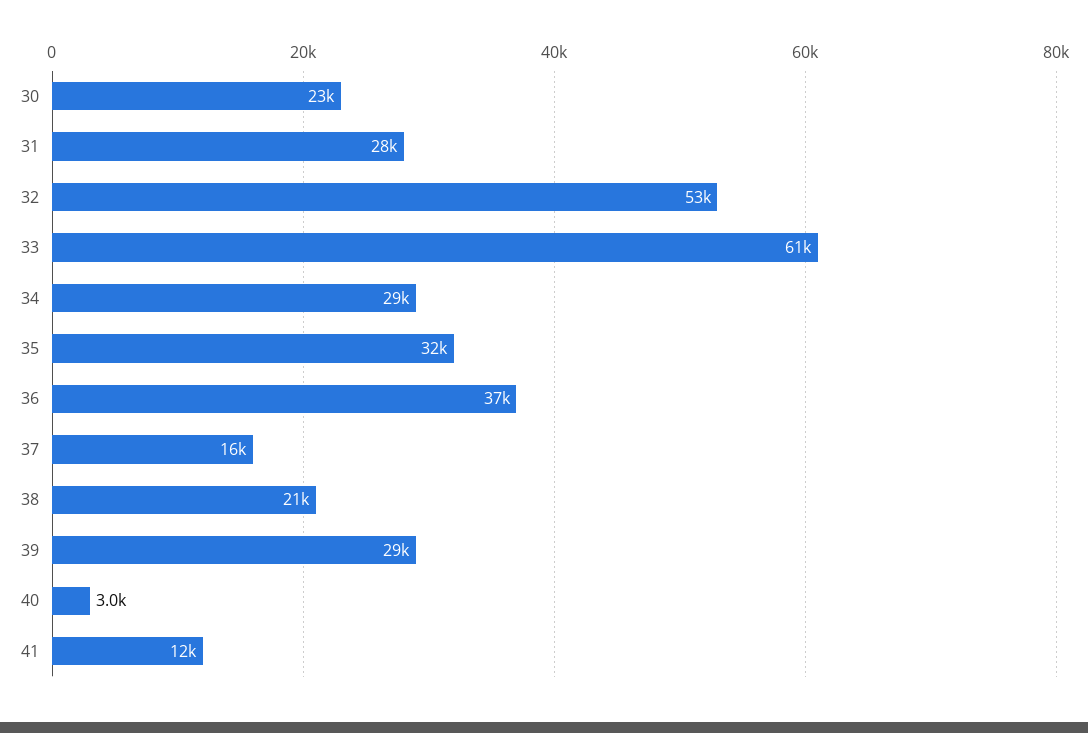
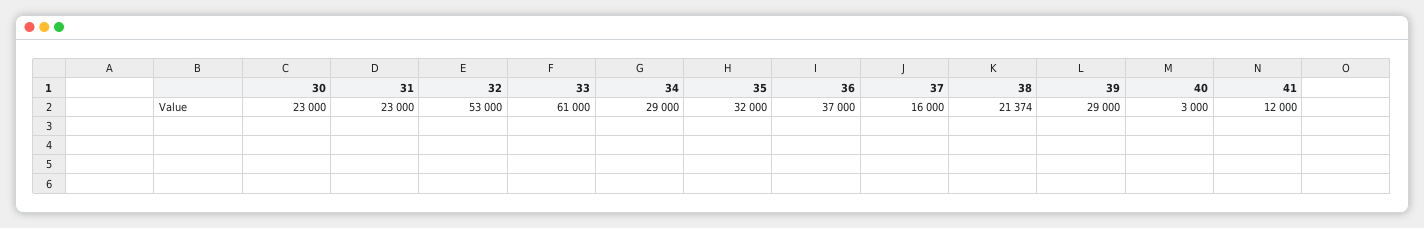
31: 28000 -> 23000

